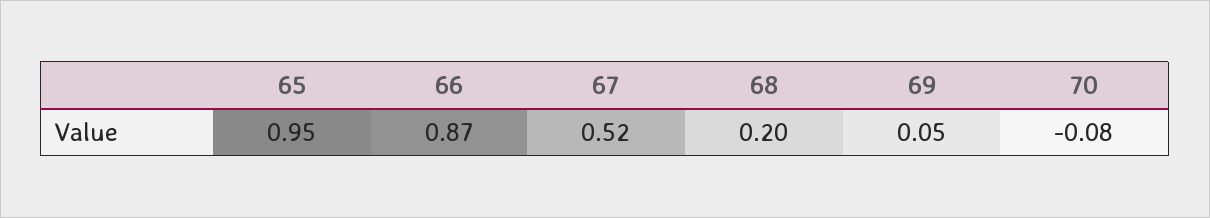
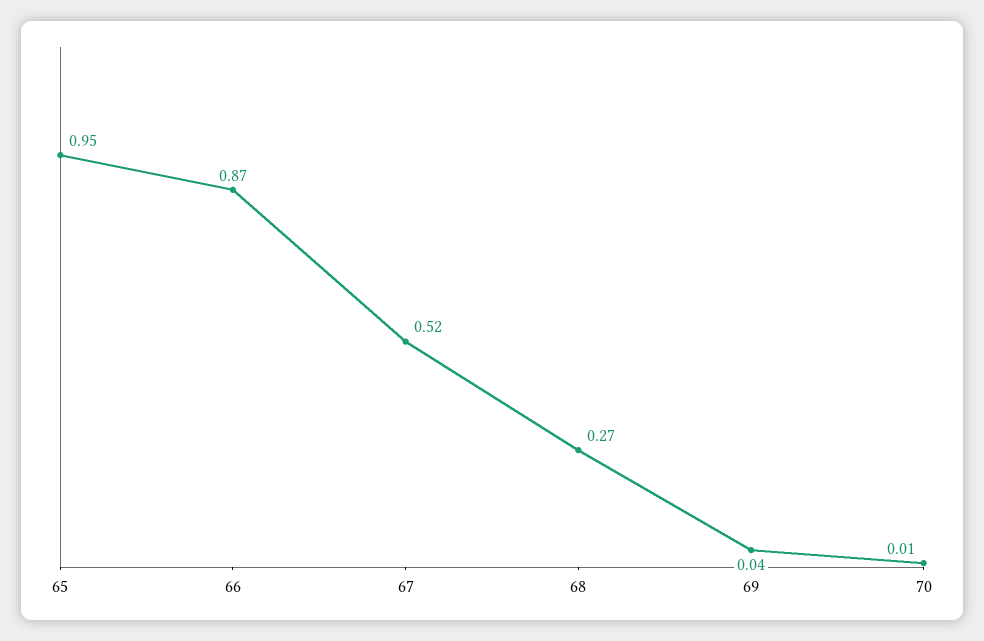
68: 0.2 -> 0.27
69: 0.05 -> 0.04
70: -0.08 -> 0.01

